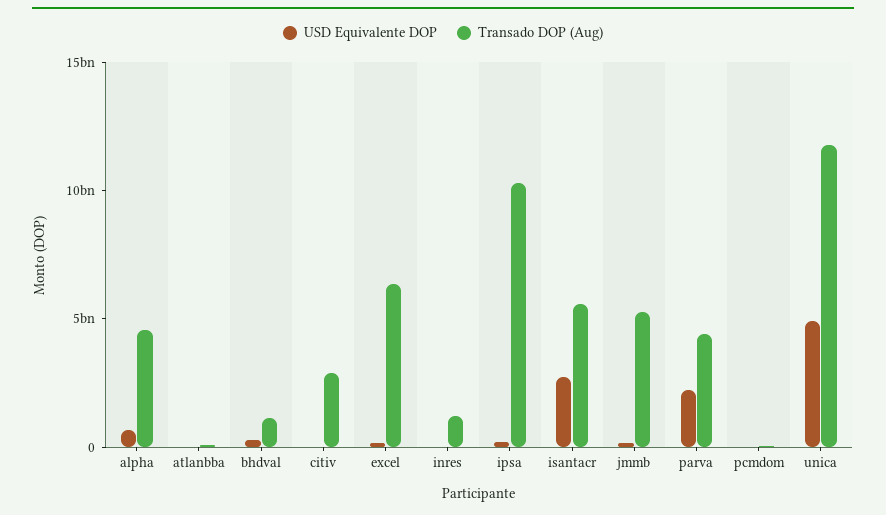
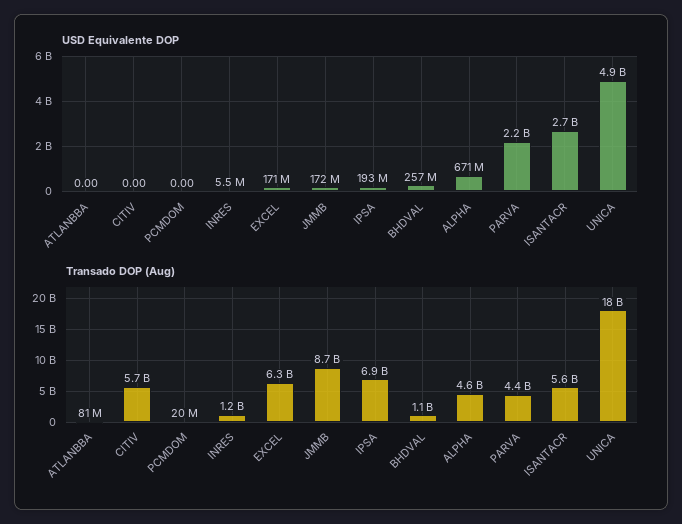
Transado DOP (Aug), citiv: 3000000000 -> 5700000000
Transado DOP (Aug), ipsa: 10000000000 -> 6900000000
Transado DOP (Aug), jmmb: 5000000000 -> 8700000000
Transado DOP (Aug), unica: 12000000000 -> 18000000000

